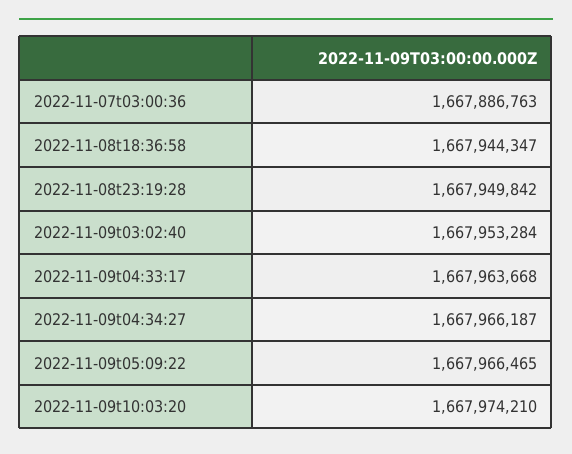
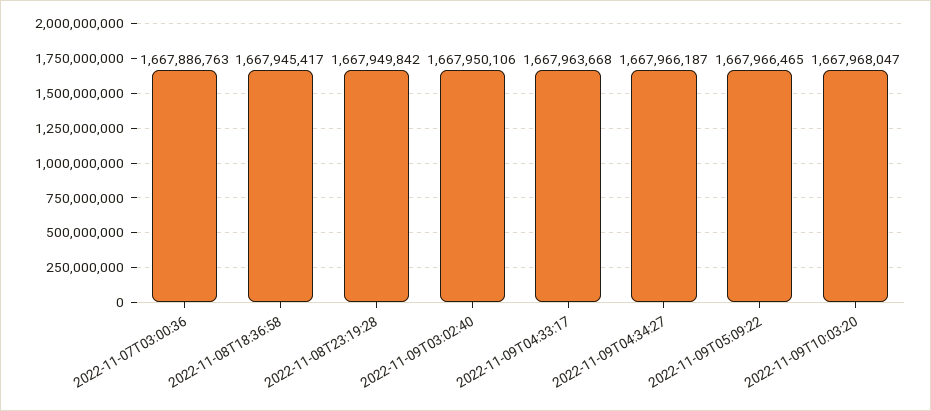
2022-11-08t18:36:58: 1667944347 -> 1667945417
2022-11-09t03:02:40: 1667953284 -> 1667950106
2022-11-09t10:03:20: 1667974210 -> 1667968047

